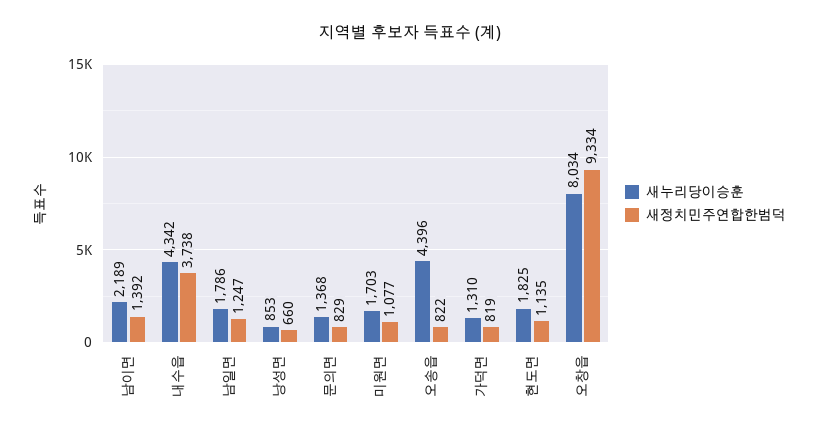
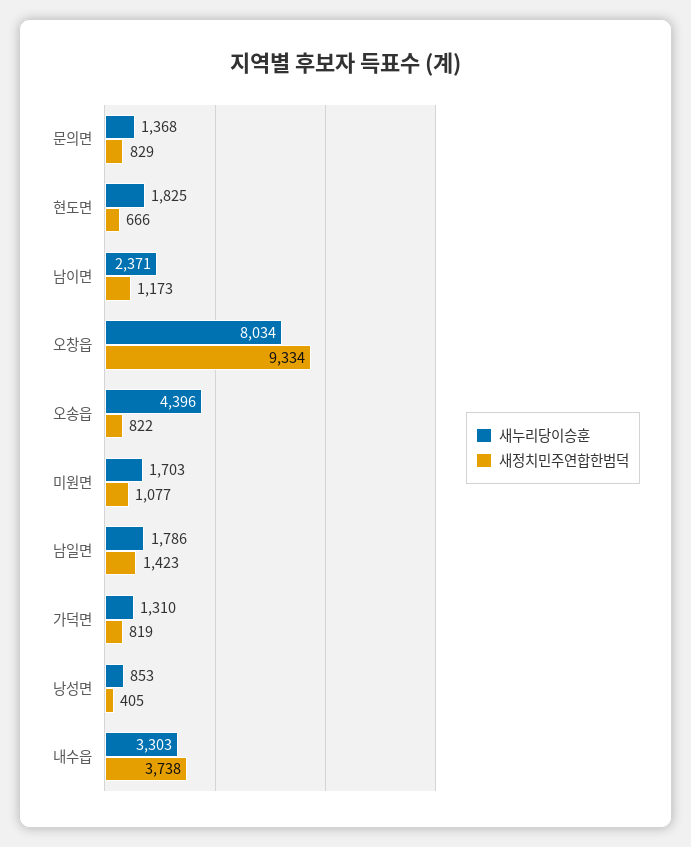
새누리당이승훈, 남이면: 2189 -> 2371
새정치민주연합한범덕, 남이면: 1392 -> 1173
새누리당이승훈, 내수읍: 4342 -> 3303
새정치민주연합한범덕, 남일면: 1247 -> 1423
새정치민주연합한범덕, 낭성면: 660 -> 405
새정치민주연합한범덕, 현도면: 1135 -> 666

